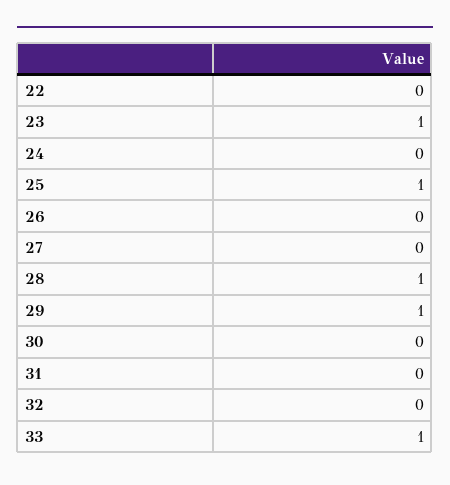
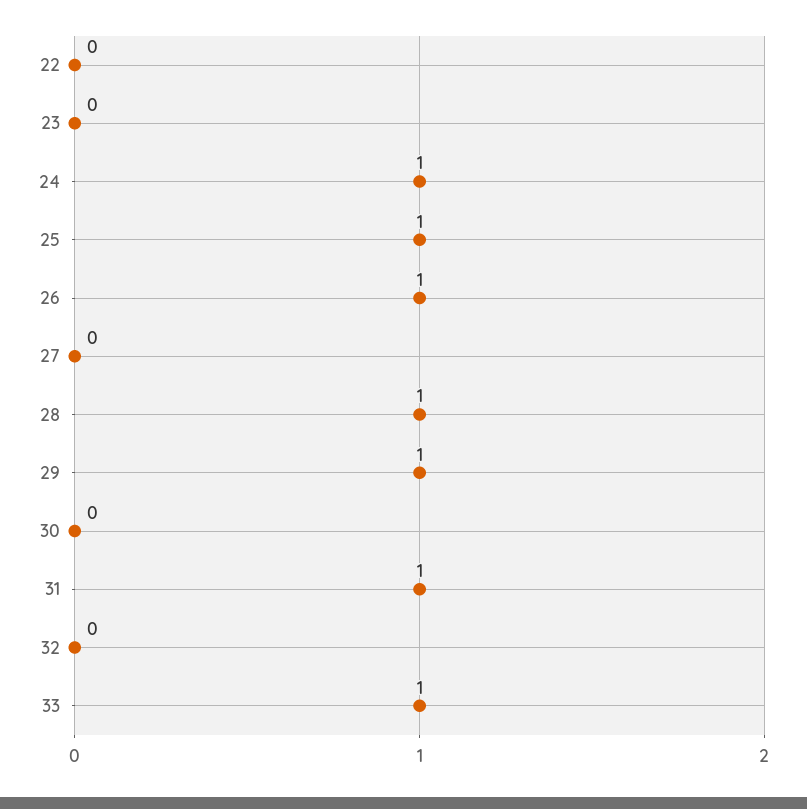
23: 1 -> 0
24: 0 -> 1
26: 0 -> 1
31: 0 -> 1

